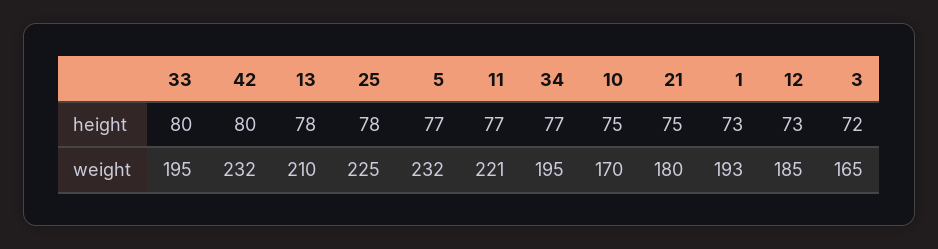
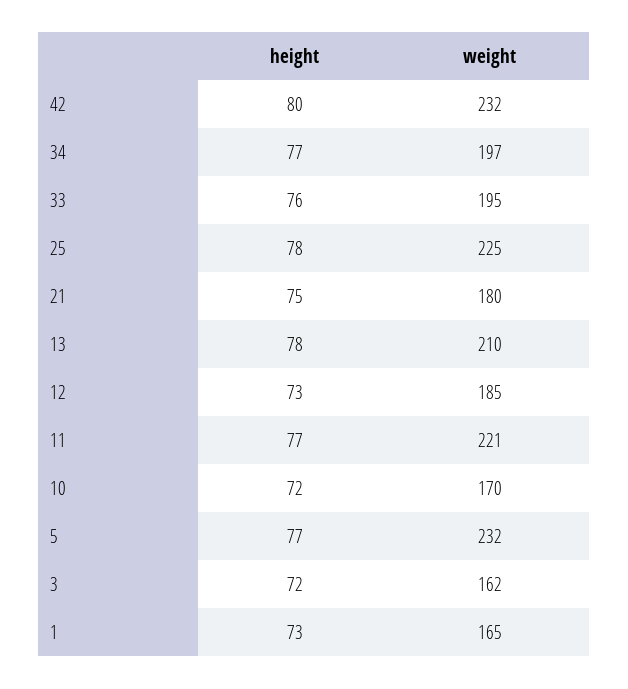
33, height: 80 -> 76
10, height: 75 -> 72
34, weight: 195 -> 197
1, weight: 193 -> 165
3, weight: 165 -> 162

